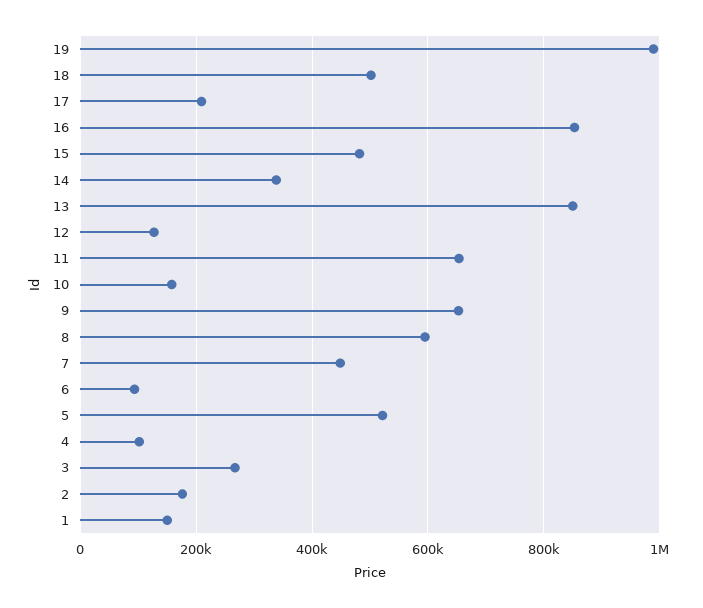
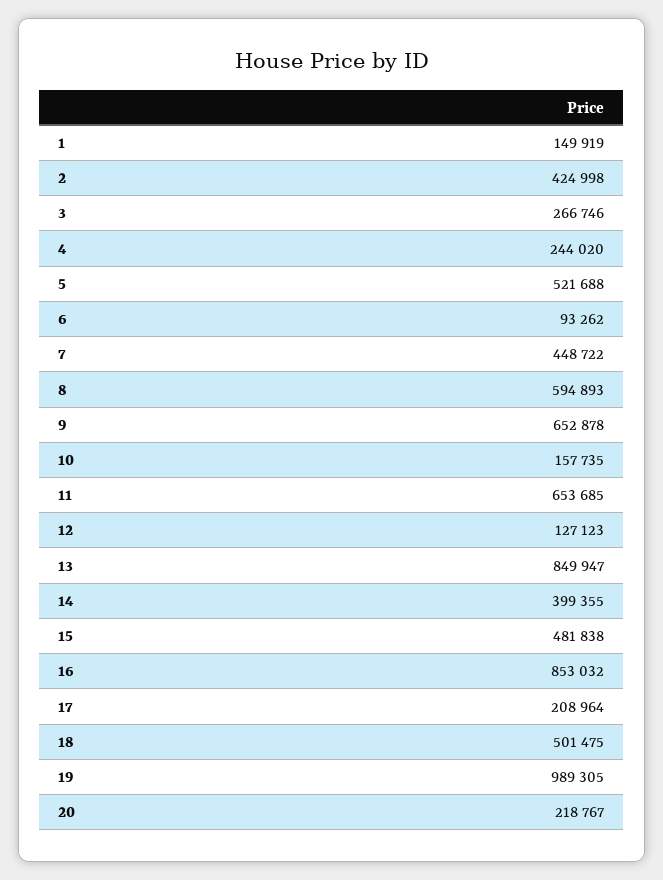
14: 340000 -> 399355
4: 100000 -> 244020
2: 180000 -> 424998
20: none -> 218767

